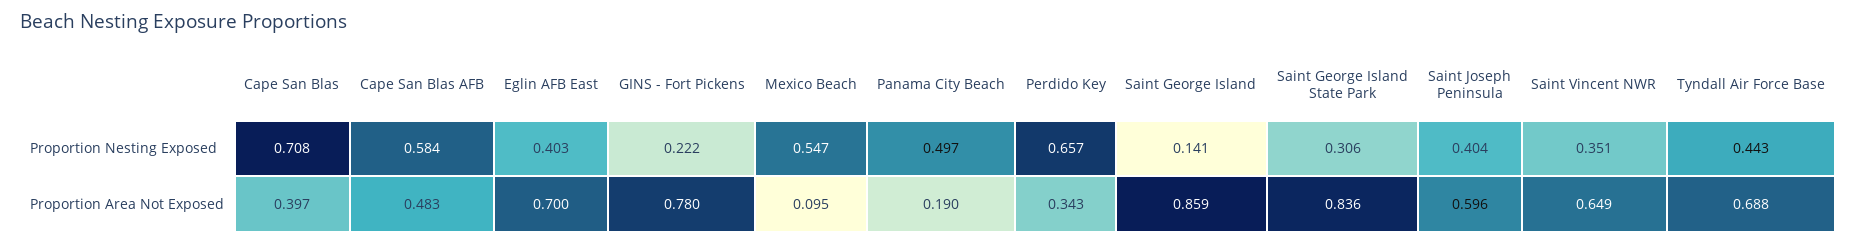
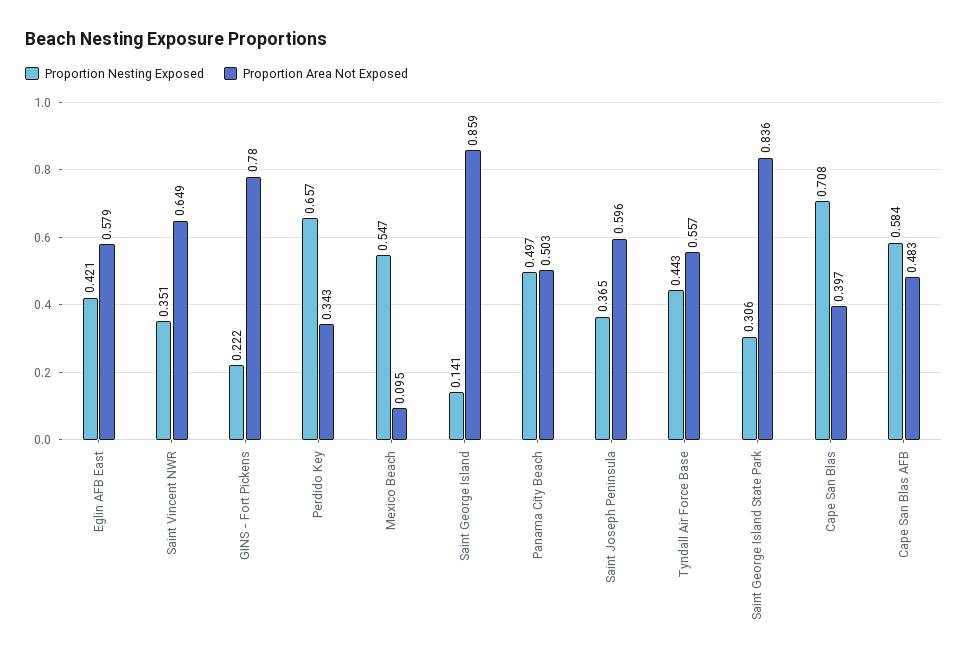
Proportion Nesting Exposed, Eglin AFB East: 0.403 -> 0.421
Proportion Nesting Exposed, Saint Joseph Peninsula: 0.404 -> 0.365
Proportion Area Not Exposed, Eglin AFB East: 0.7 -> 0.579
Proportion Area Not Exposed, Panama City Beach: 0.19 -> 0.503
Proportion Area Not Exposed, Tyndall Air Force Base: 0.688 -> 0.557

